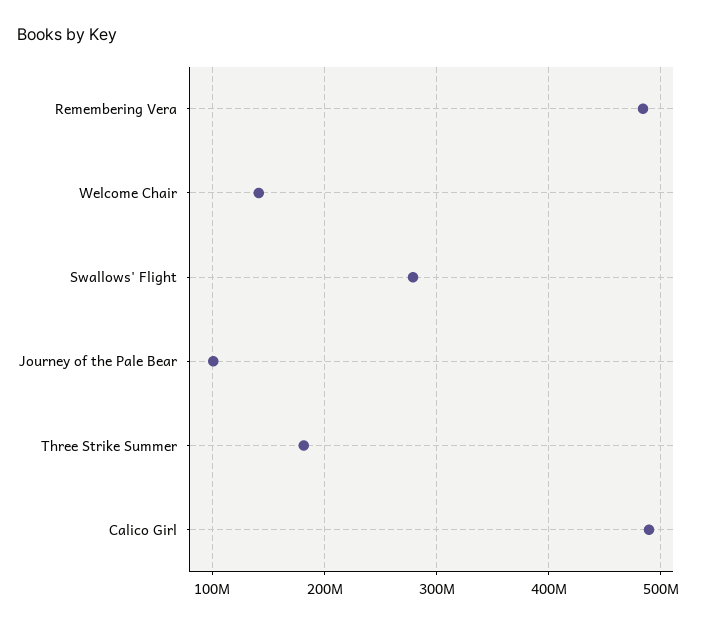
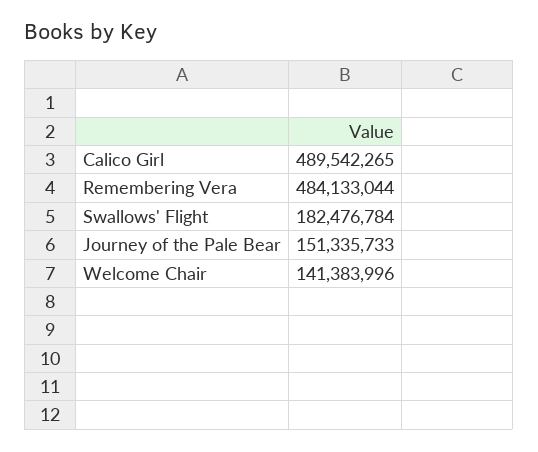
Swallows' Flight: 280000000 -> 182476784
Journey of the Pale Bear: 100000000 -> 151335733
Three Strike Summer: 180000000 -> none

